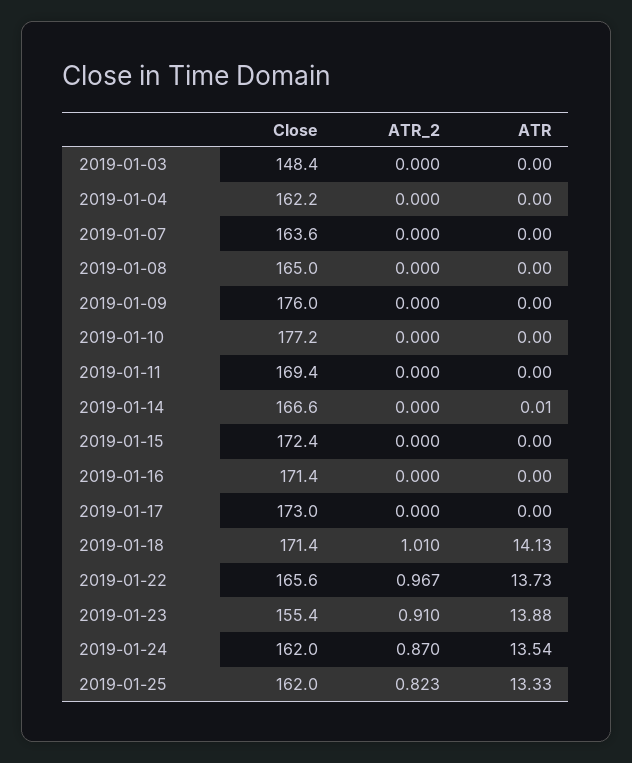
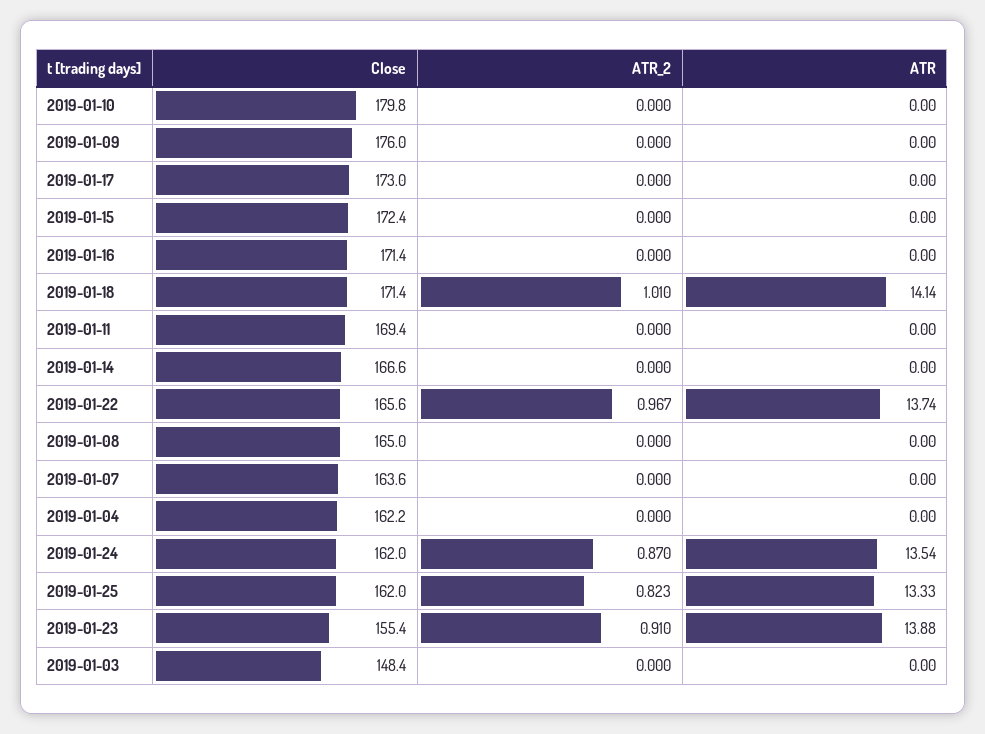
Close, 2019-01-10: 177.2 -> 179.8
ATR, 2019-01-14: 0.01 -> 0
ATR, 2019-01-18: 14.13 -> 14.14
ATR, 2019-01-22: 13.73 -> 13.74

